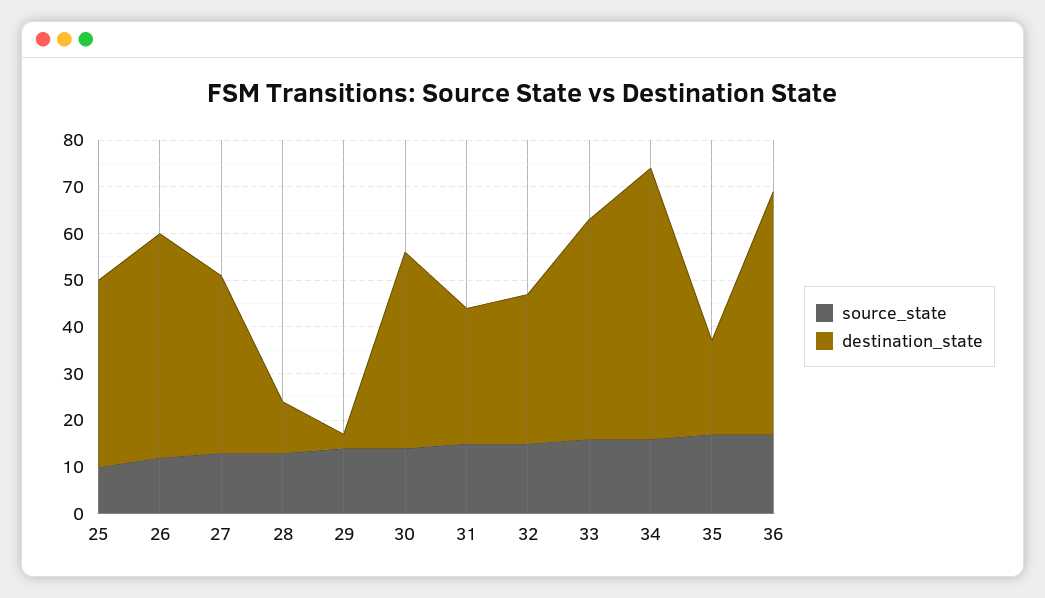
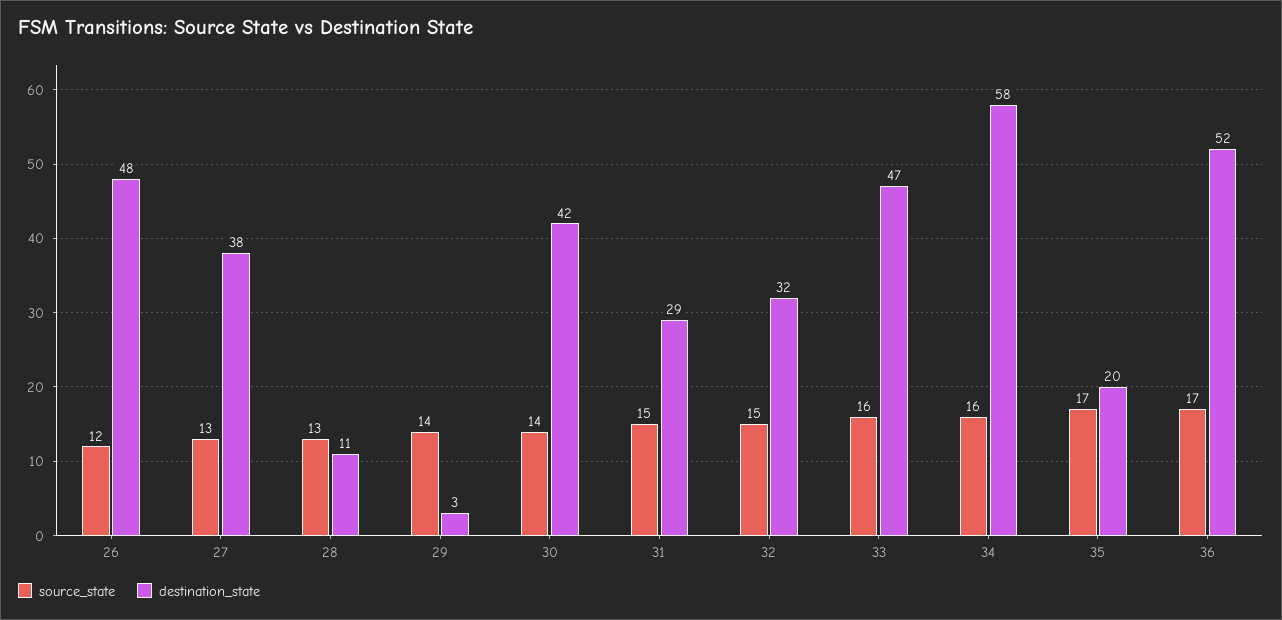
source_state, 25: 10 -> none
destination_state, 25: 40 -> none

